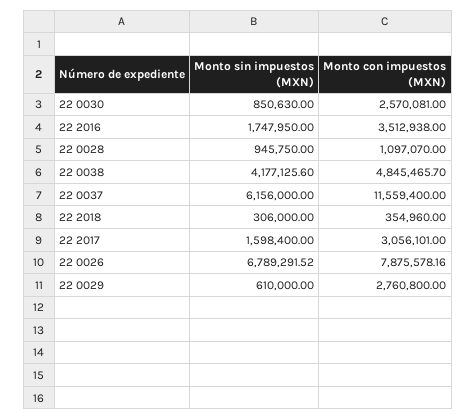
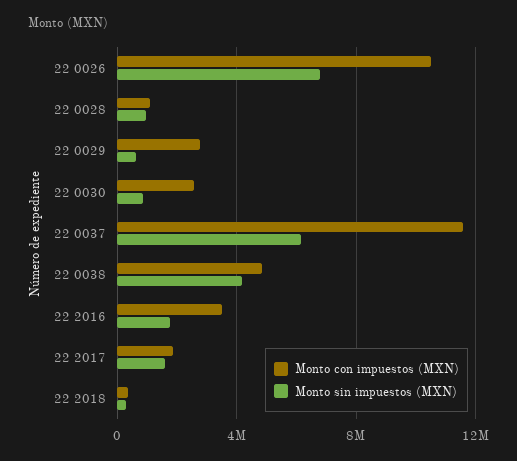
Monto con impuestos (MXN), 22 2017: 3056101 -> 2000000
Monto con impuestos (MXN), 22 0026: 7875578.16 -> 10500000

